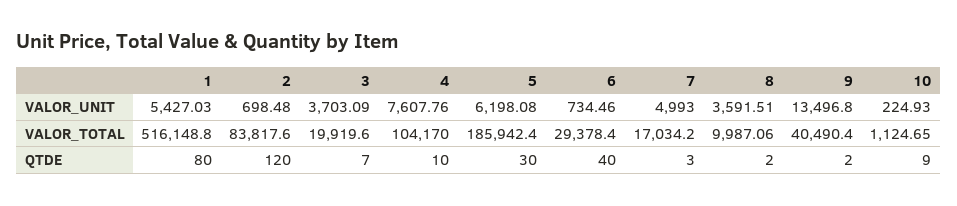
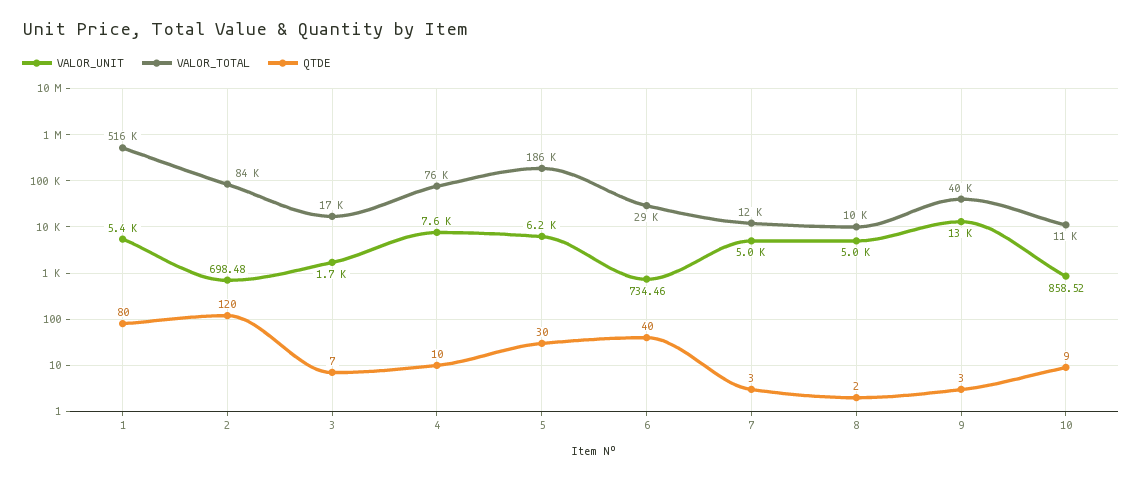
VALOR_UNIT, 3: 3703.09 -> 1700
VALOR_UNIT, 8: 3591.51 -> 5000
VALOR_UNIT, 10: 224.93 -> 858.52
VALOR_TOTAL, 3: 19919.6 -> 17000
VALOR_TOTAL, 4: 104170 -> 76000
VALOR_TOTAL, 7: 17034.2 -> 12000
VALOR_TOTAL, 10: 1124.65 -> 11000
QTDE, 9: 2 -> 3

